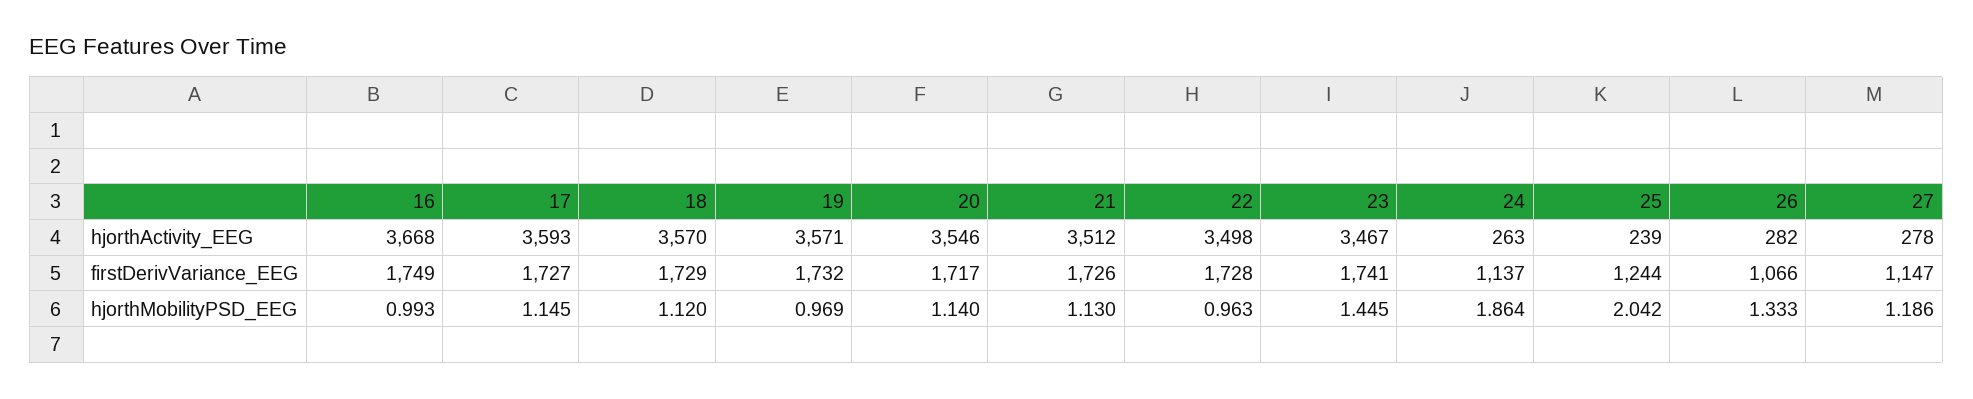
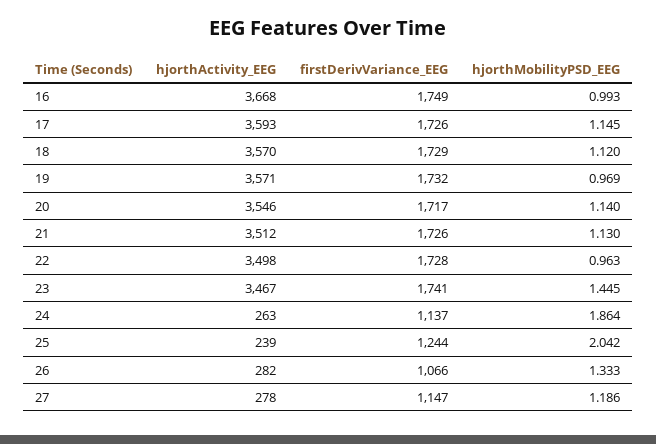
17, firstDerivVariance_EEG: 1727 -> 1726

